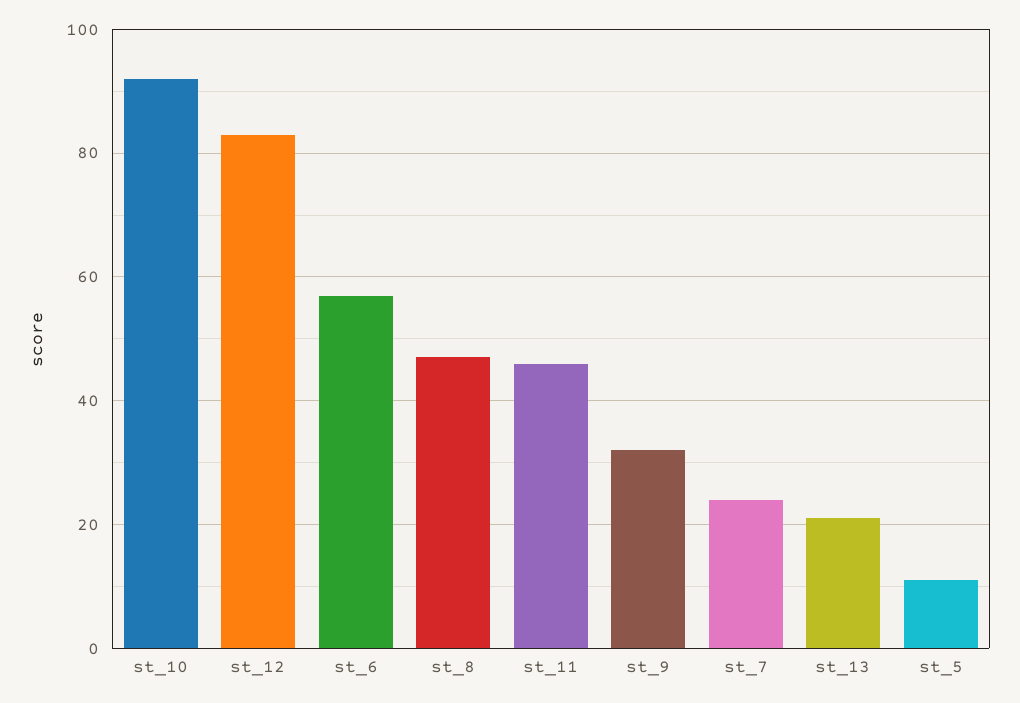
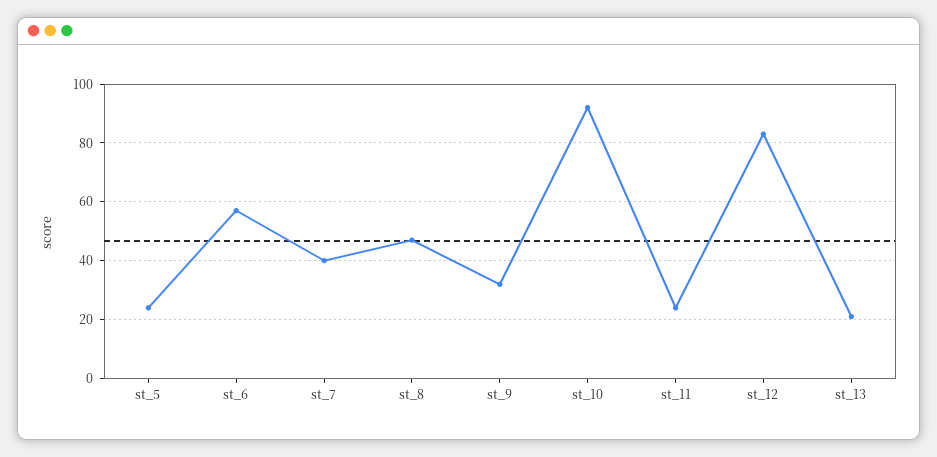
st_11: 45 -> 25
st_7: 25 -> 40
st_5: 10 -> 25

